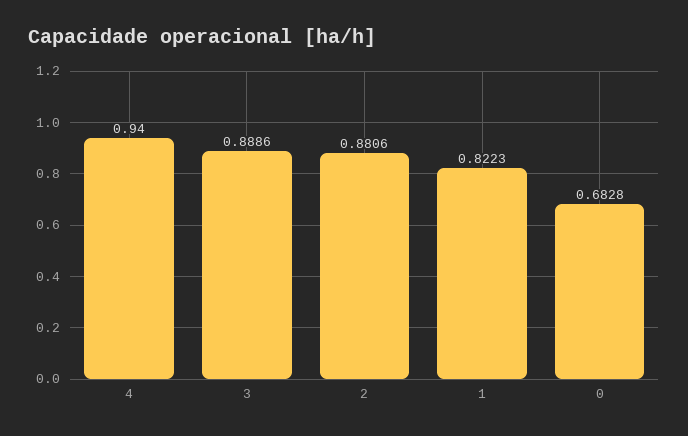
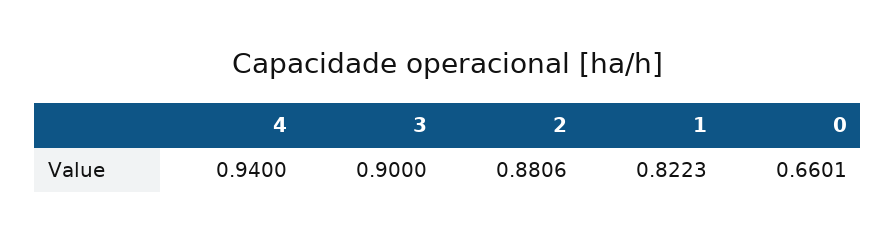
3: 0.8886 -> 0.9
0: 0.6828 -> 0.6601

